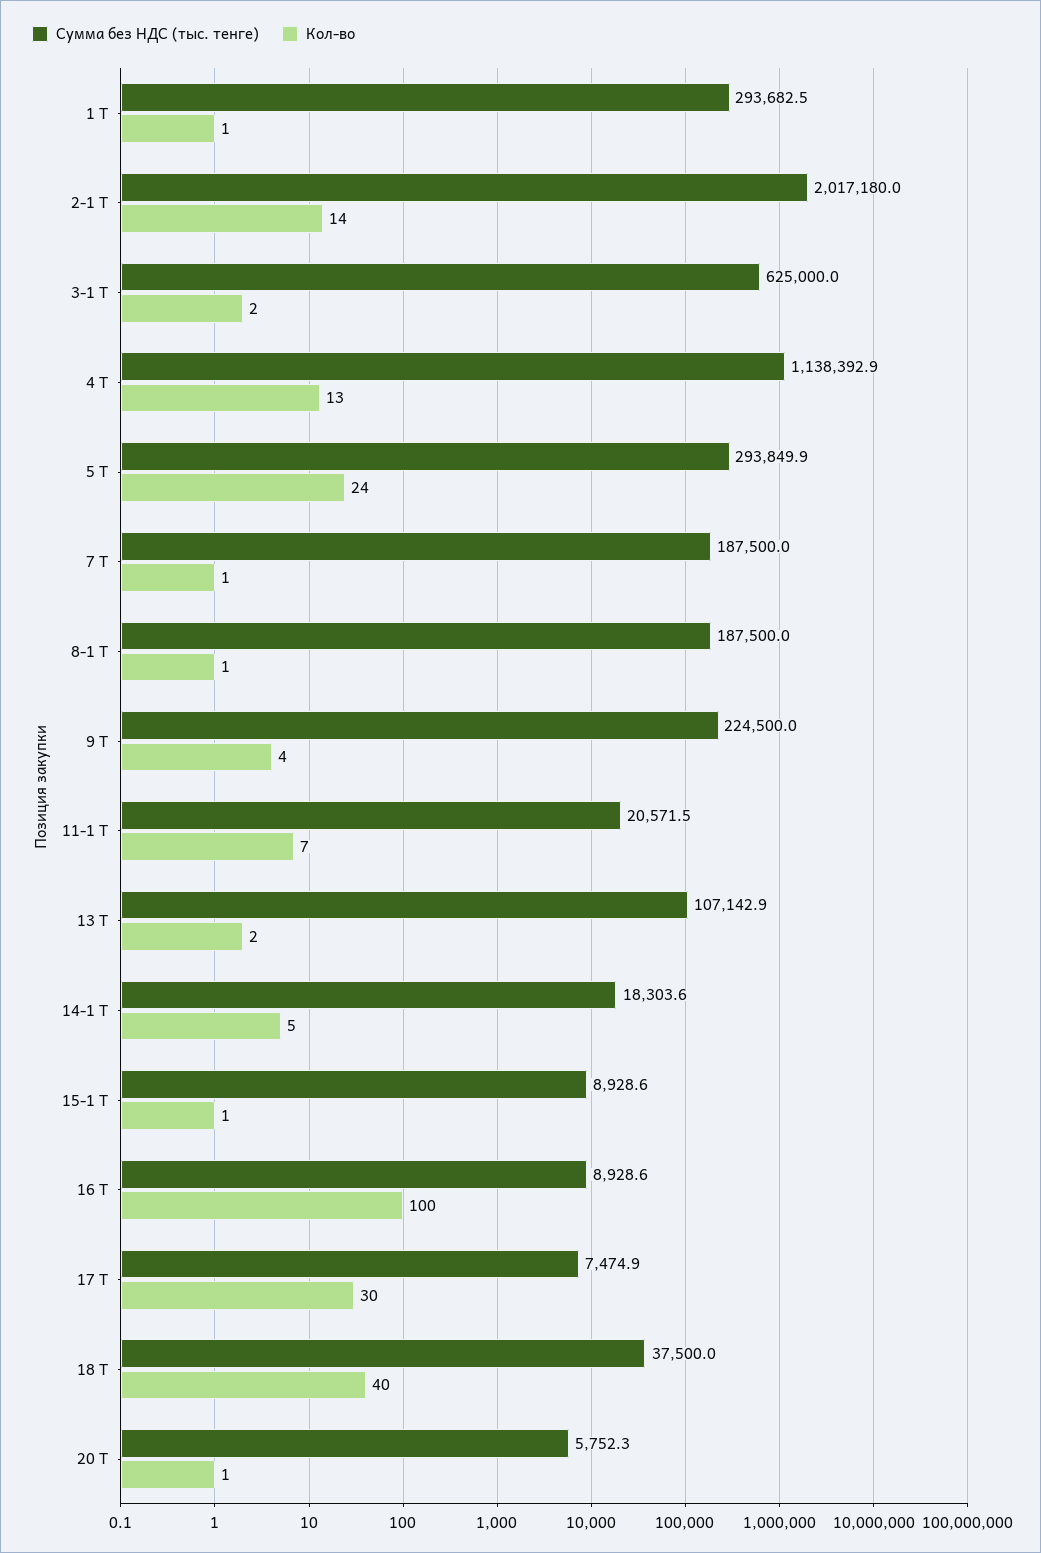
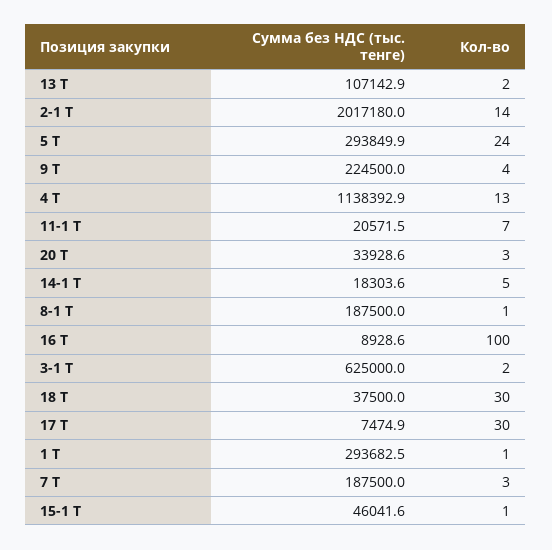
Кол-во, 7 Т: 1 -> 3
Сумма без НДС (тыс. тенге), 15-1 Т: 8928.6 -> 46041.6
Кол-во, 18 Т: 40 -> 30
Сумма без НДС (тыс. тенге), 20 Т: 5752.3 -> 33928.6
Кол-во, 20 Т: 1 -> 3

